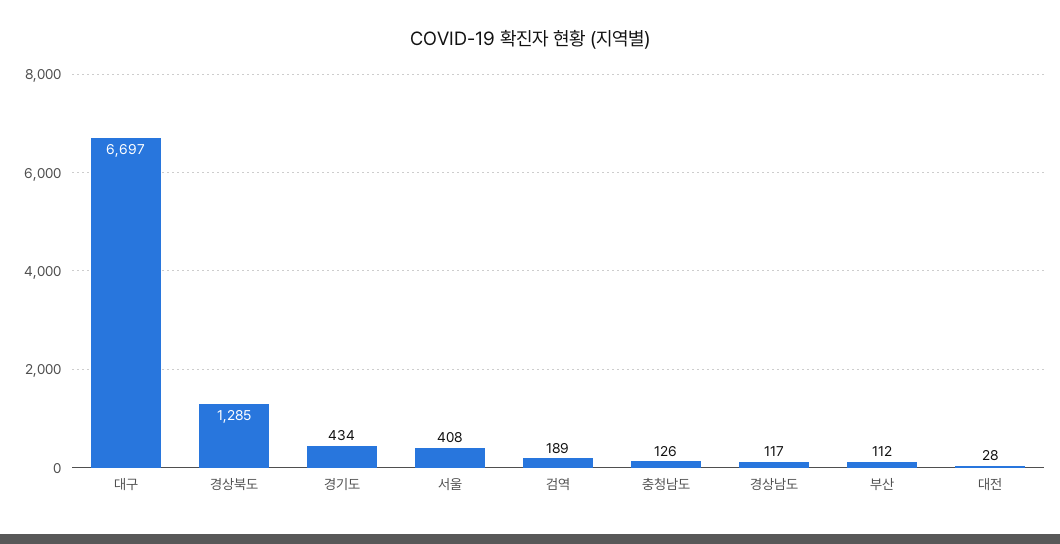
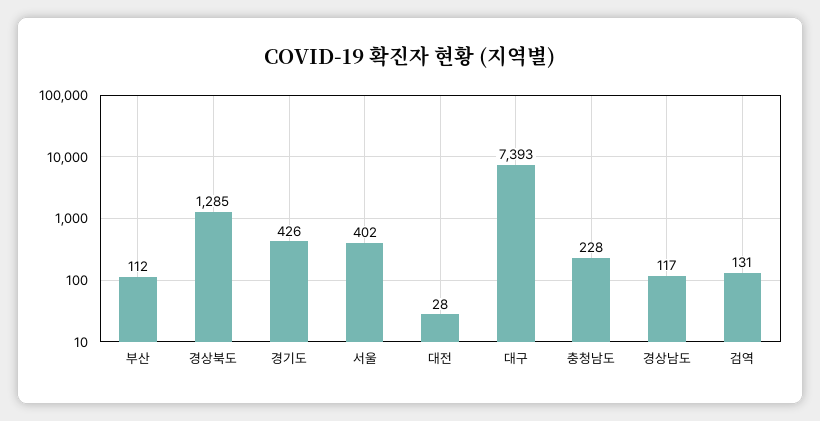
대구: 6697 -> 7393
경기도: 434 -> 426
서울: 408 -> 402
검역: 189 -> 131
충청남도: 126 -> 228

